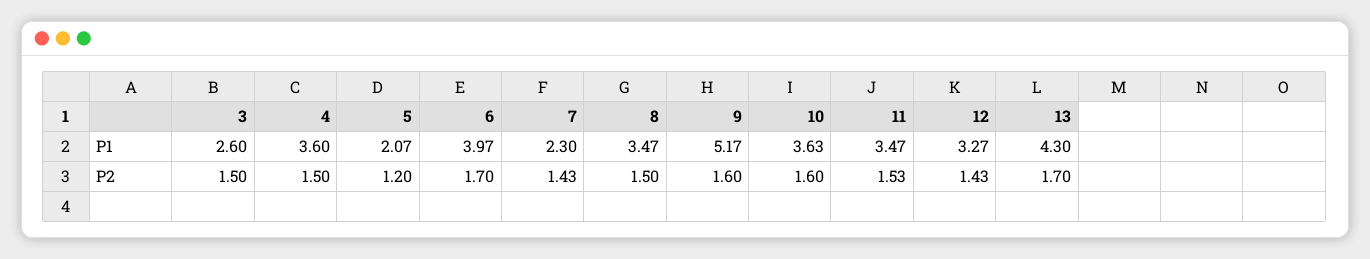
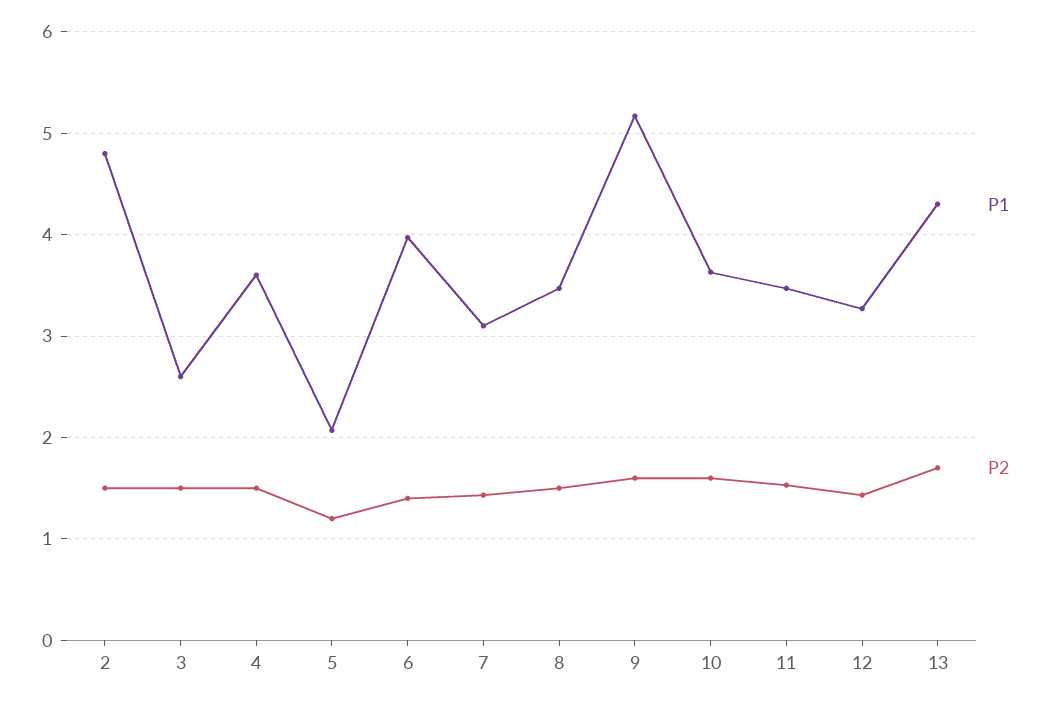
P1, 7: 2.3 -> 3.1
P2, 6: 1.7 -> 1.4
P1, 2: none -> 4.8
P2, 2: none -> 1.5

